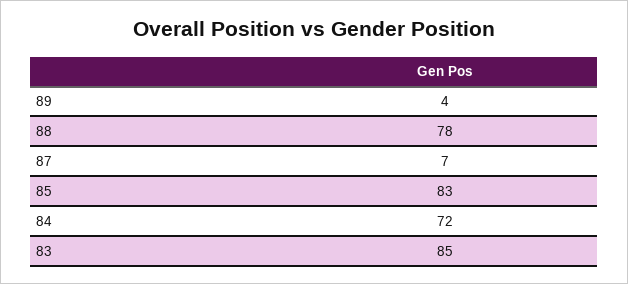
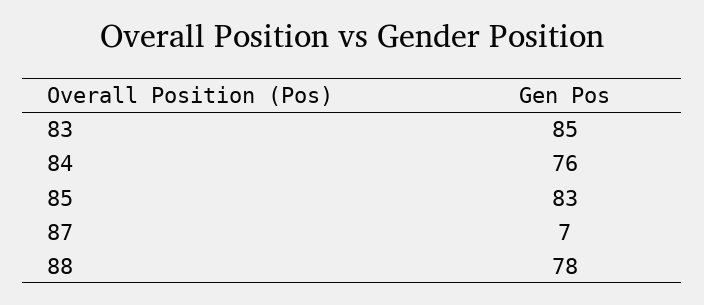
89: 4 -> none
84: 72 -> 76

